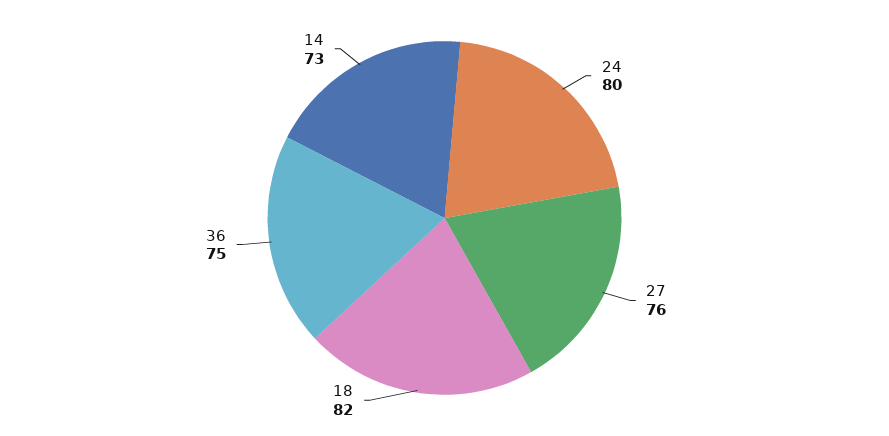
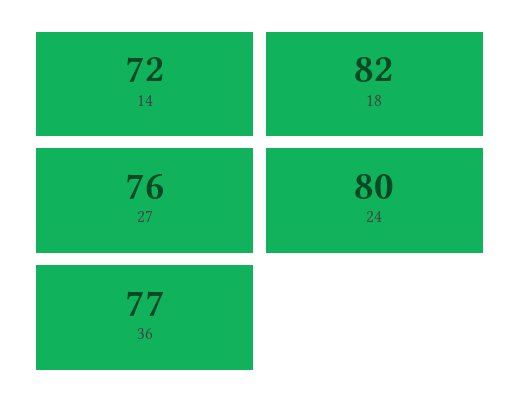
36: 75 -> 77
14: 73 -> 72

